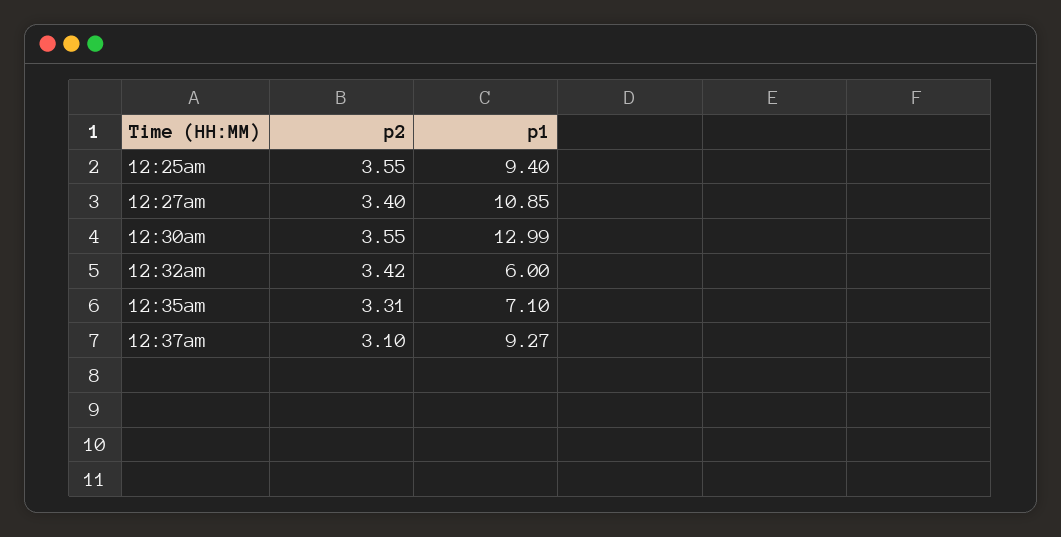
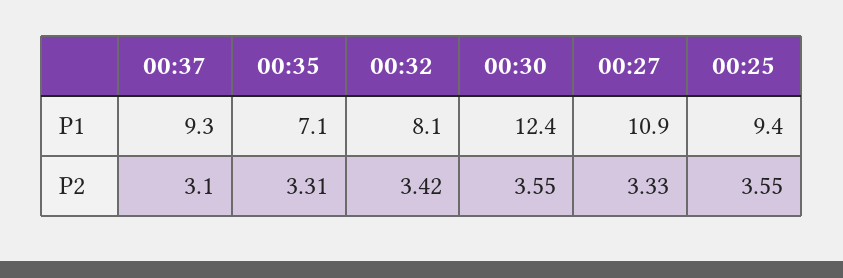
p2, 12:27am: 3.4 -> 3.33
p1, 12:30am: 12.99 -> 12.4
p1, 12:32am: 6 -> 8.1

